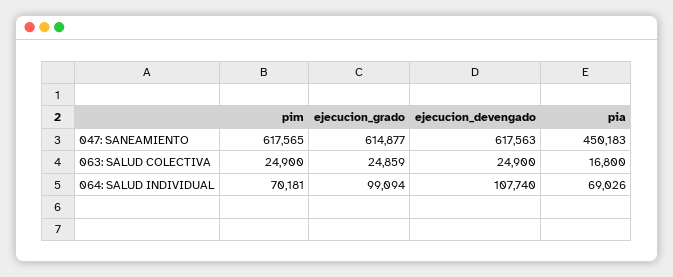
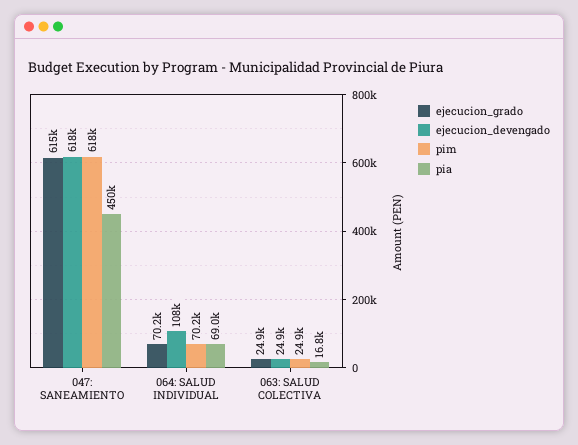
ejecucion_grado, 064: SALUD INDIVIDUAL: 99094 -> 70200

